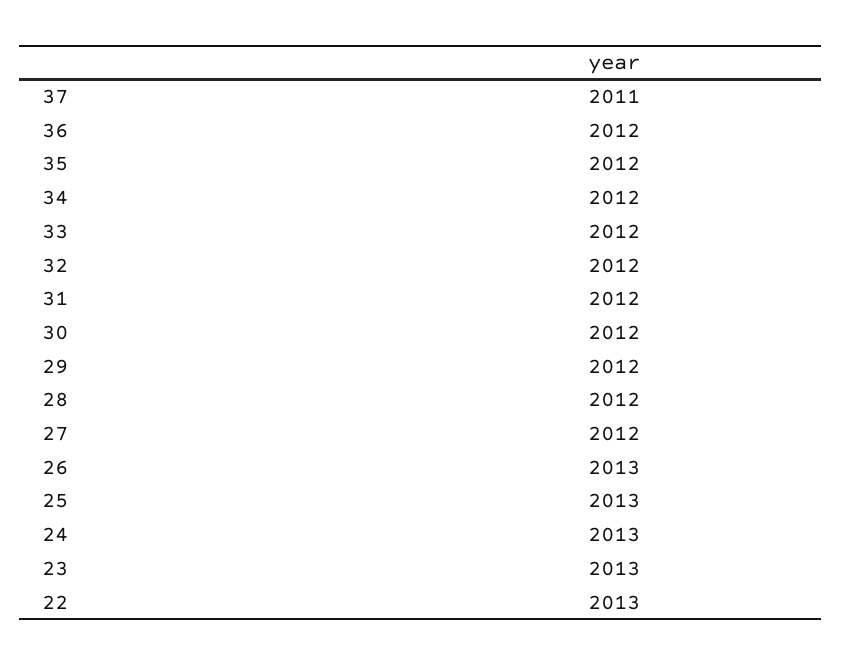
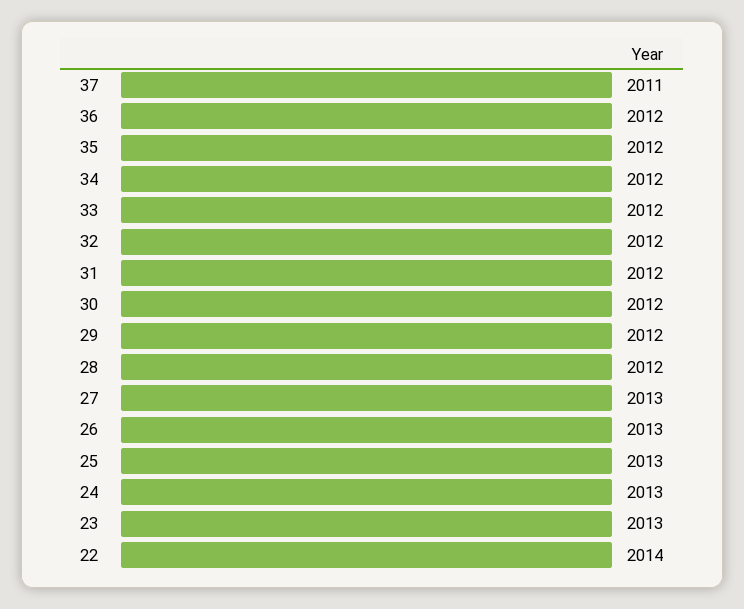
27: 2012 -> 2013
22: 2013 -> 2014

